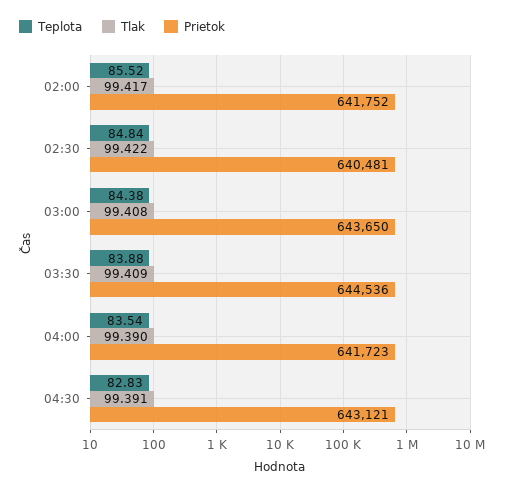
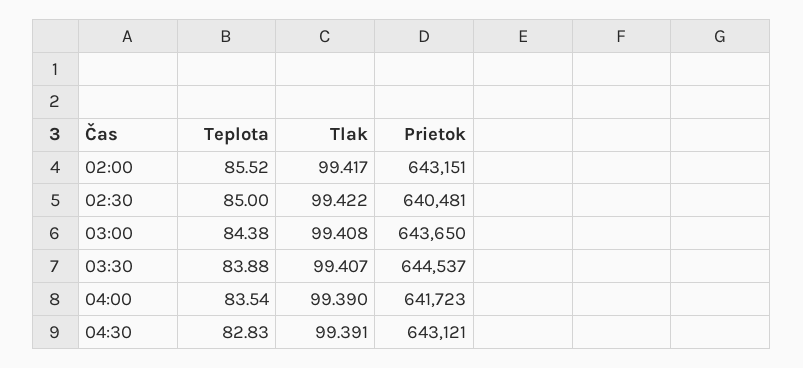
Prietok, 02:00: 641752 -> 643151
Teplota, 02:30: 84.84 -> 85
Tlak, 03:30: 99.409 -> 99.407
Prietok, 03:30: 644536 -> 644537

